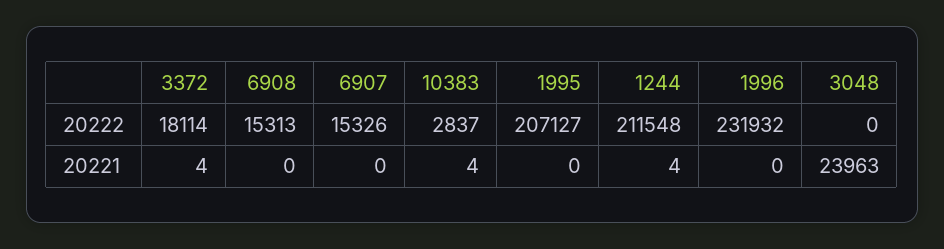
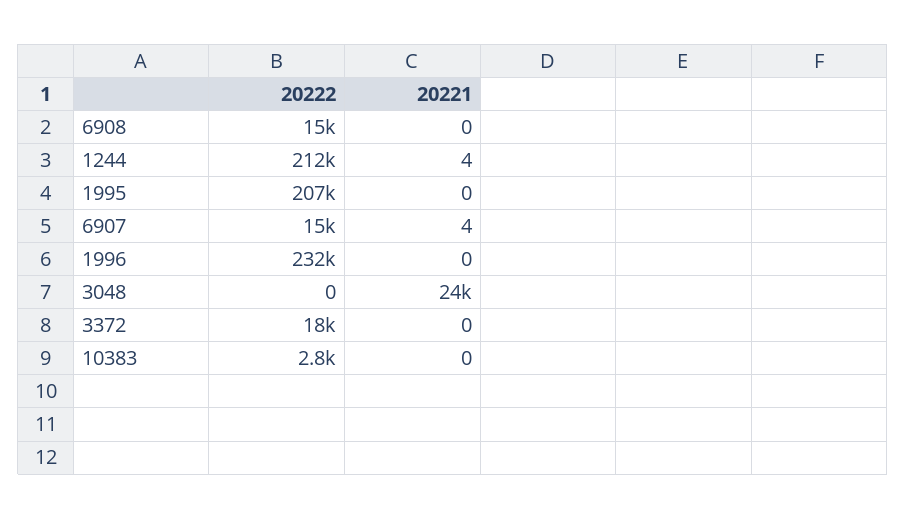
3372, 20221: 4 -> 0
6907, 20221: 0 -> 4
10383, 20221: 4 -> 0

